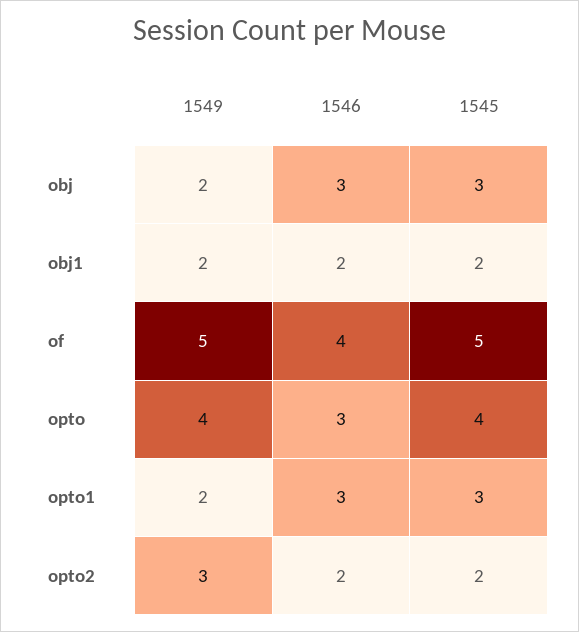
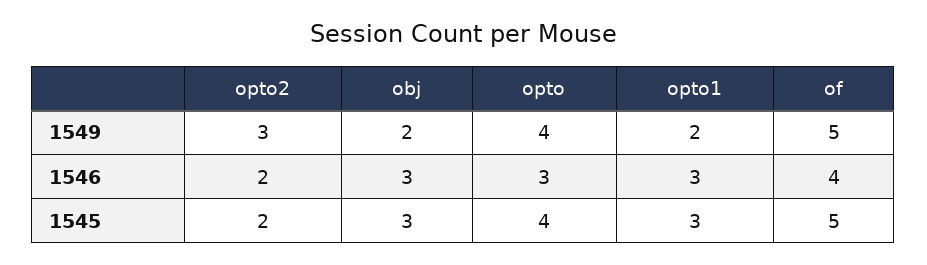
1549, obj1: 2 -> none
1546, obj1: 2 -> none
1545, obj1: 2 -> none

